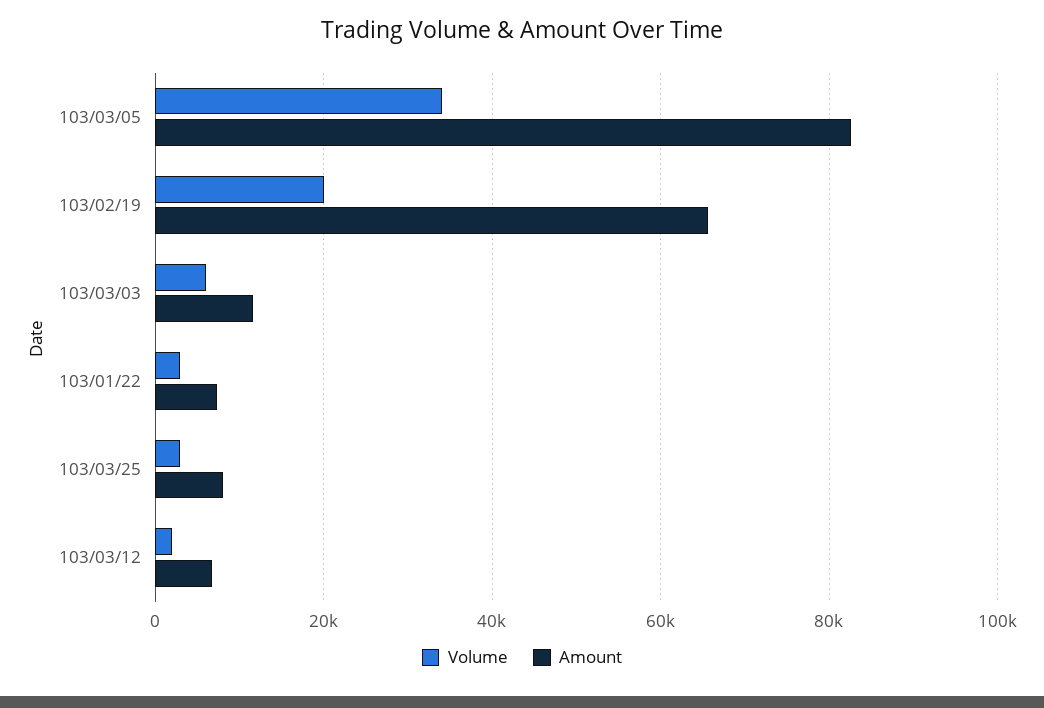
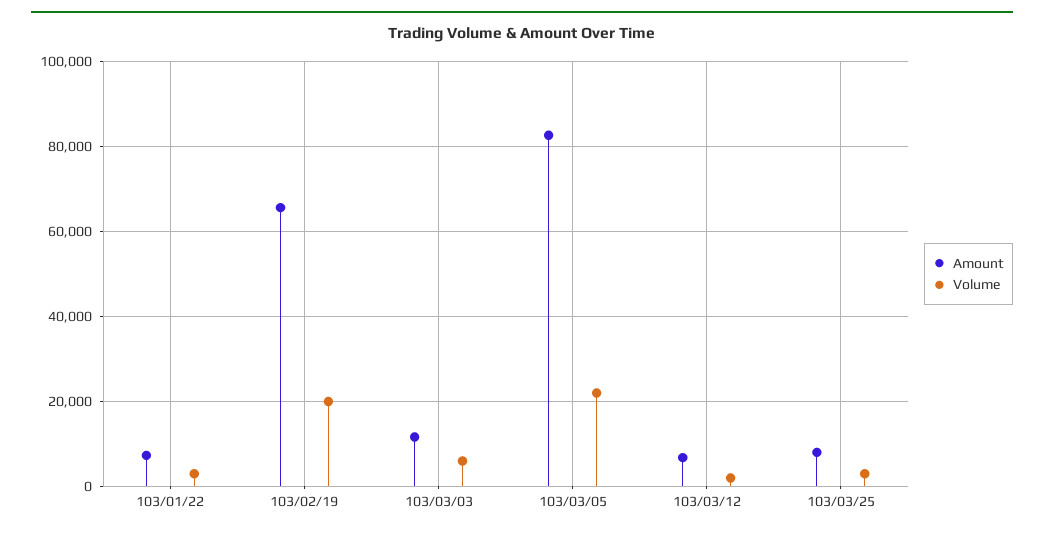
Volume, 103/03/05: 34000 -> 22000

